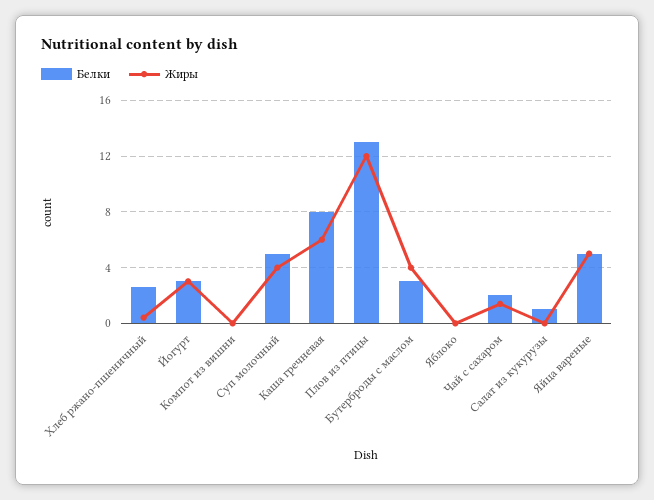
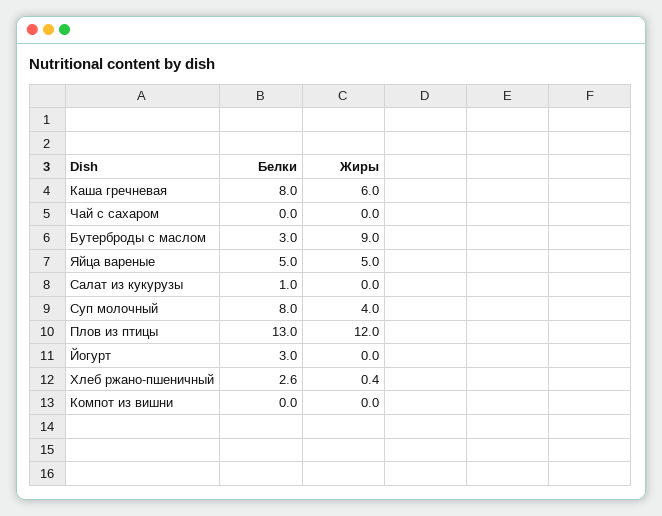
Жиры, Йогурт: 3 -> 0
Белки, Суп молочный: 5 -> 8
Жиры, Бутерброды с маслом: 4 -> 9
Белки, Яблоко: 0 -> none
Жиры, Яблоко: 0 -> none
Белки, Чай с сахаром: 2 -> 0
Жиры, Чай с сахаром: 1.5 -> 0

